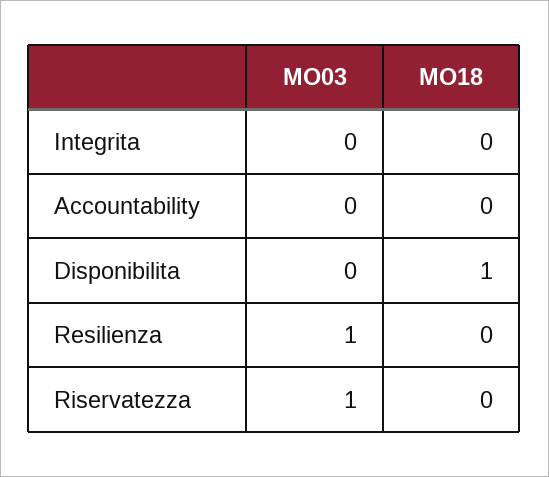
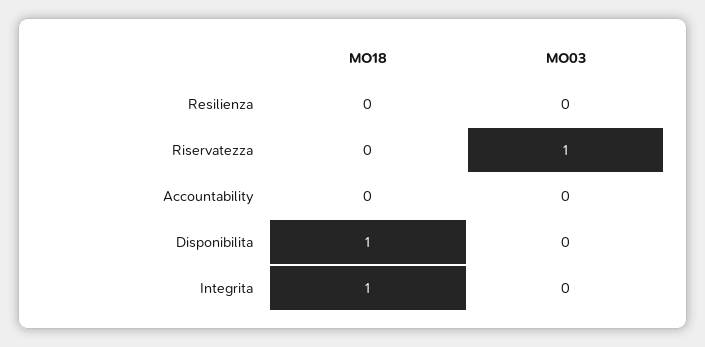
MO18, Integrita: 0 -> 1
MO03, Resilienza: 1 -> 0

